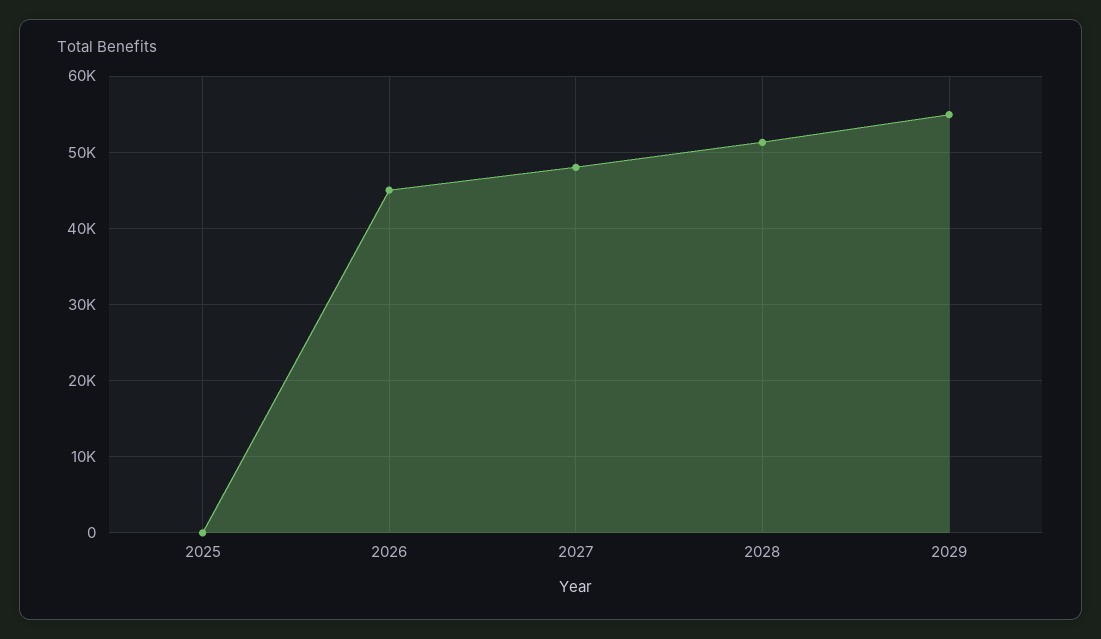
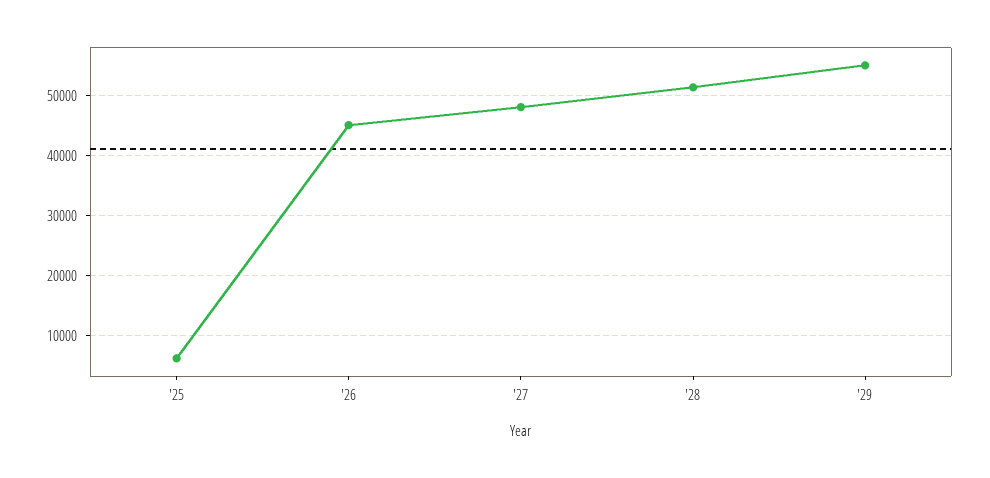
2025: 0 -> 6000

